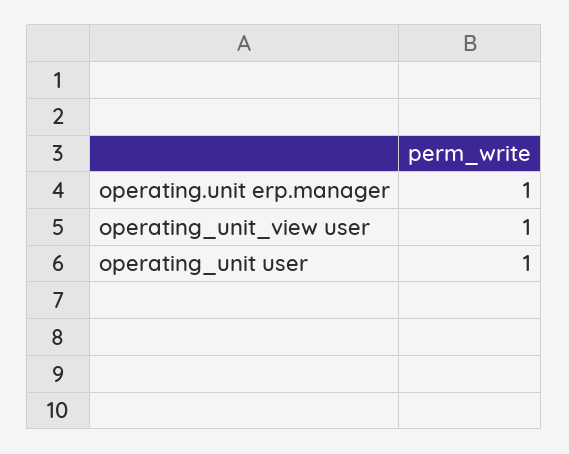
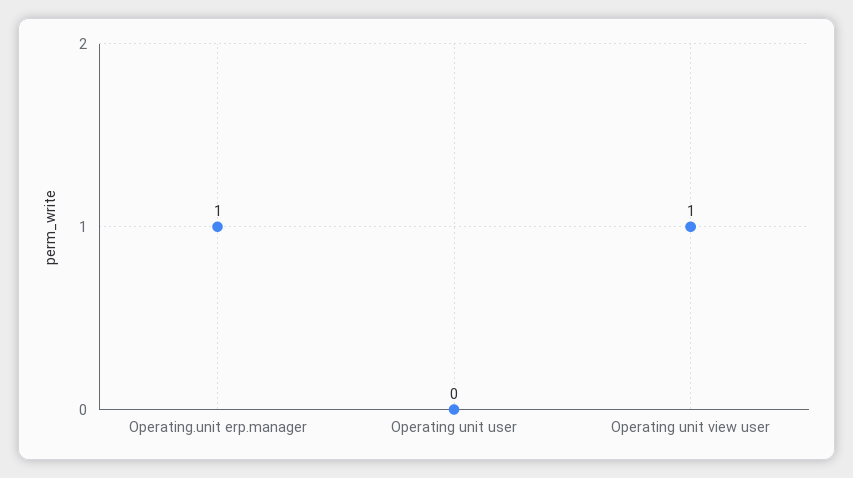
operating_unit user: 1 -> 0

